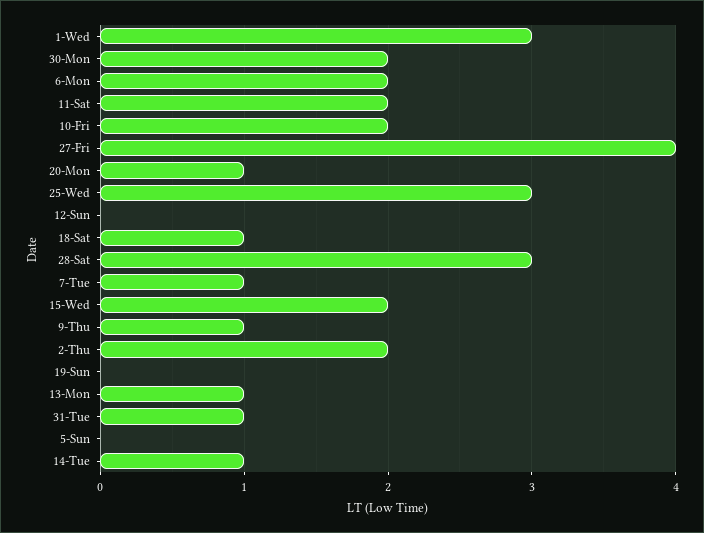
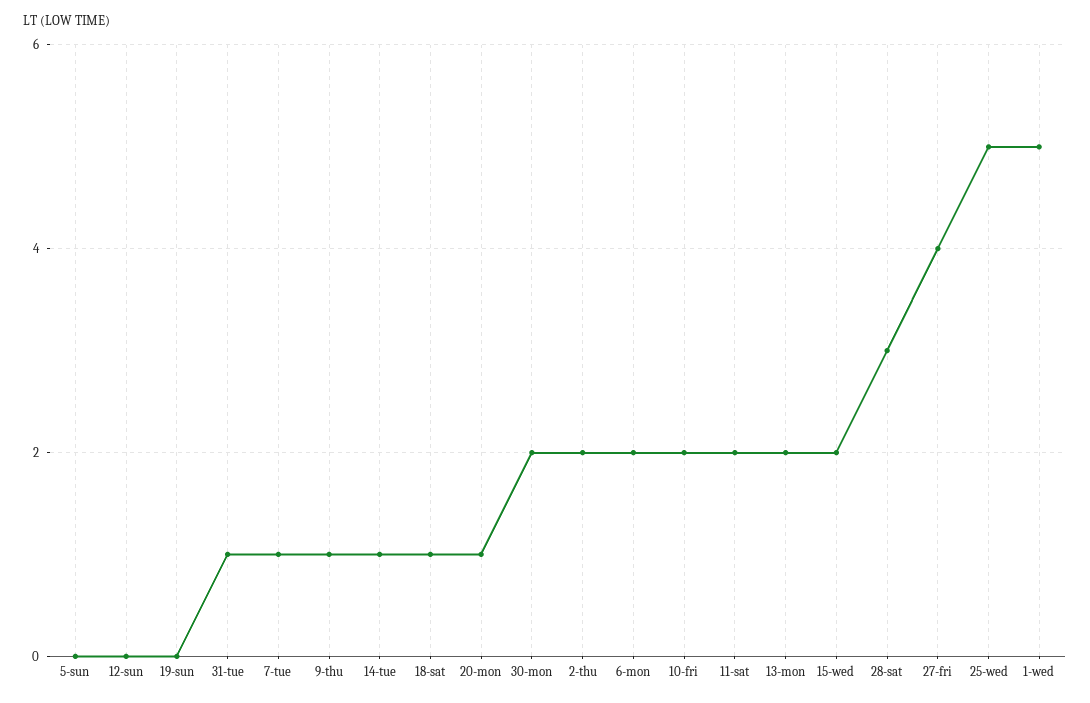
1-Wed: 3 -> 5
25-Wed: 3 -> 5
13-Mon: 1 -> 2

